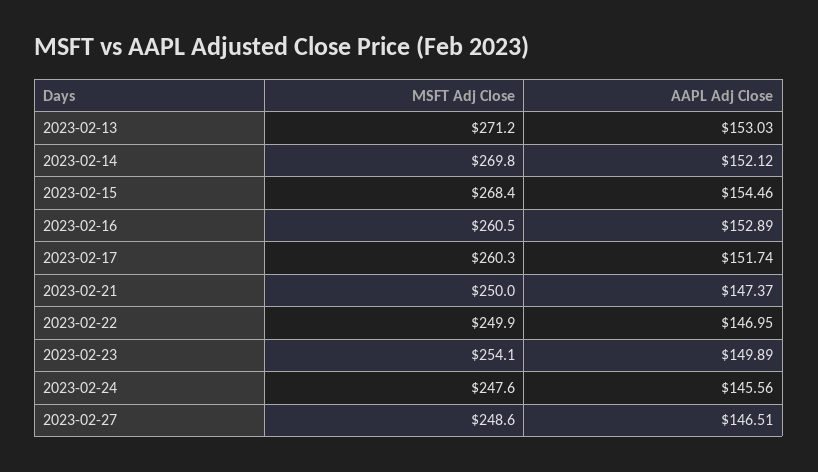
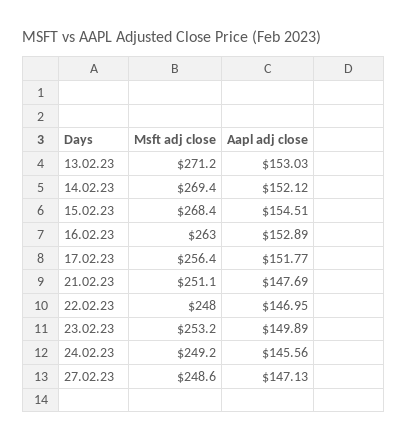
MSFT Adj Close, 2023-02-14: 269.8 -> 269.4
AAPL Adj Close, 2023-02-15: 154.46 -> 154.51
MSFT Adj Close, 2023-02-16: 260.5 -> 263
MSFT Adj Close, 2023-02-17: 260.3 -> 256.4
AAPL Adj Close, 2023-02-17: 151.74 -> 151.77
MSFT Adj Close, 2023-02-21: 250 -> 251.1
AAPL Adj Close, 2023-02-21: 147.37 -> 147.69
MSFT Adj Close, 2023-02-22: 249.9 -> 248
MSFT Adj Close, 2023-02-23: 254.1 -> 253.2
MSFT Adj Close, 2023-02-24: 247.6 -> 249.2
AAPL Adj Close, 2023-02-27: 146.51 -> 147.13

